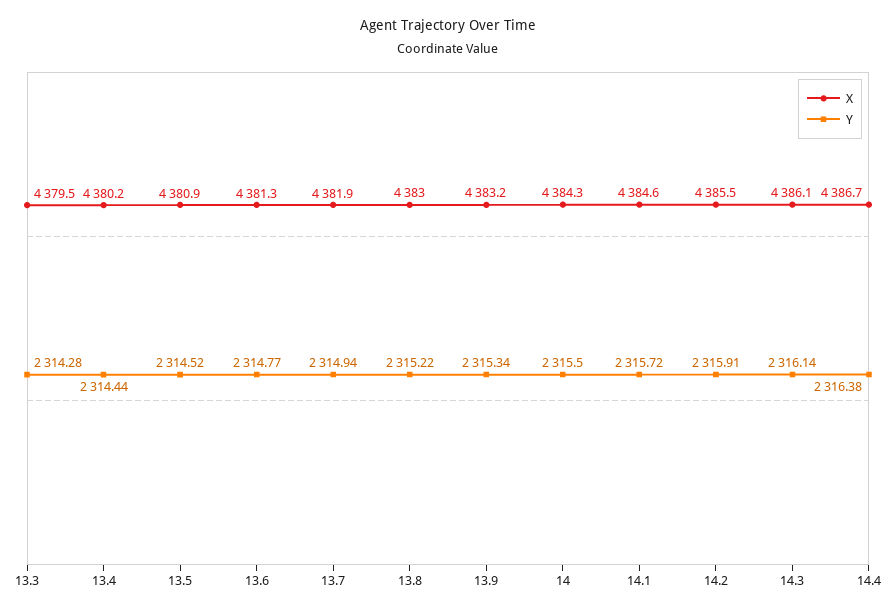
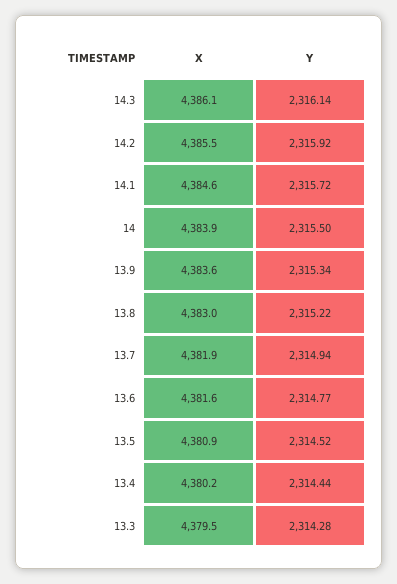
X, 13.6: 4381.3 -> 4381.6
X, 13.9: 4383.2 -> 4383.6
X, 14: 4384.3 -> 4383.9
Y, 14.2: 2315.91 -> 2315.92
X, 14.4: 4386.7 -> none
Y, 14.4: 2316.38 -> none

